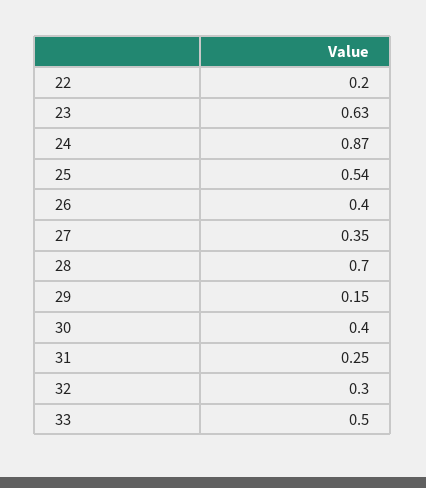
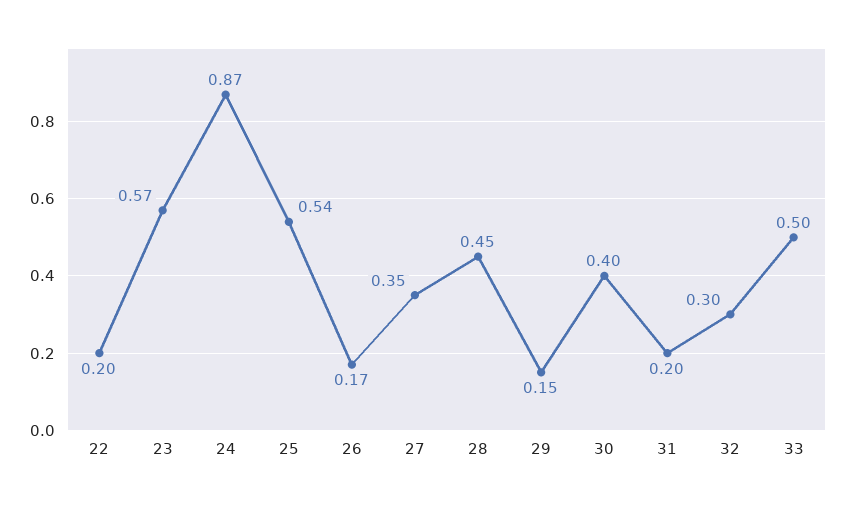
23: 0.63 -> 0.57
26: 0.4 -> 0.17
28: 0.7 -> 0.45
31: 0.25 -> 0.2

